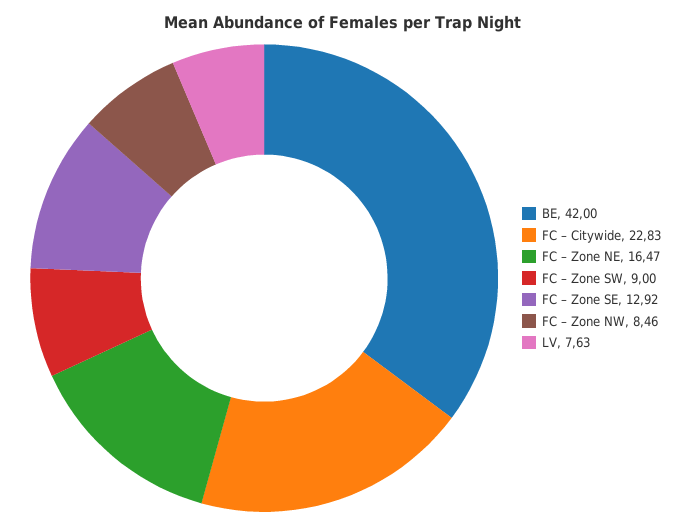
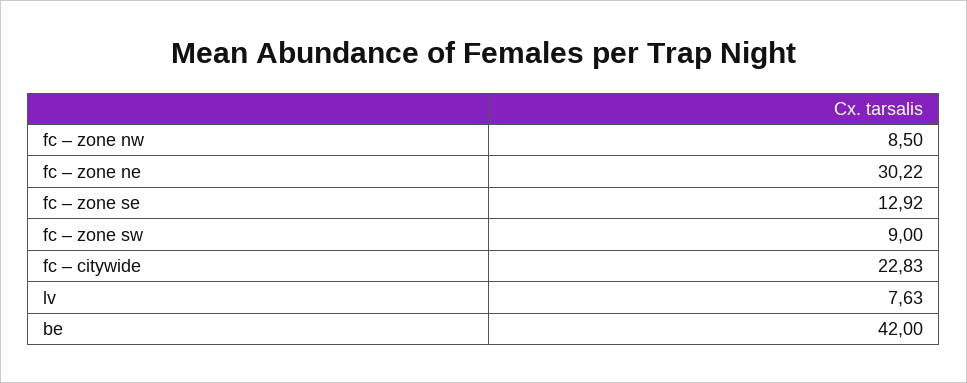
FC – Zone NE: 16.47 -> 30.22
FC – Zone NW: 8.46 -> 8.5

